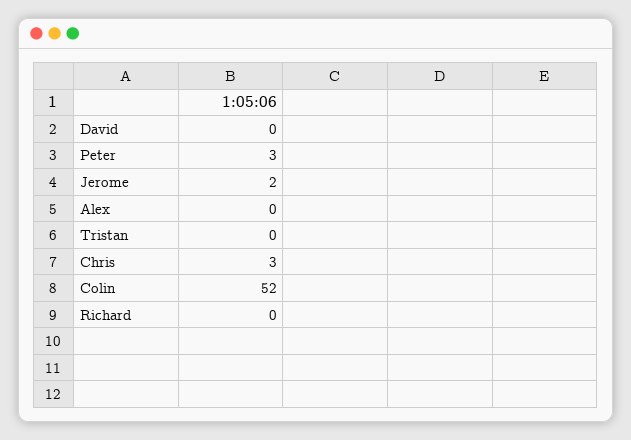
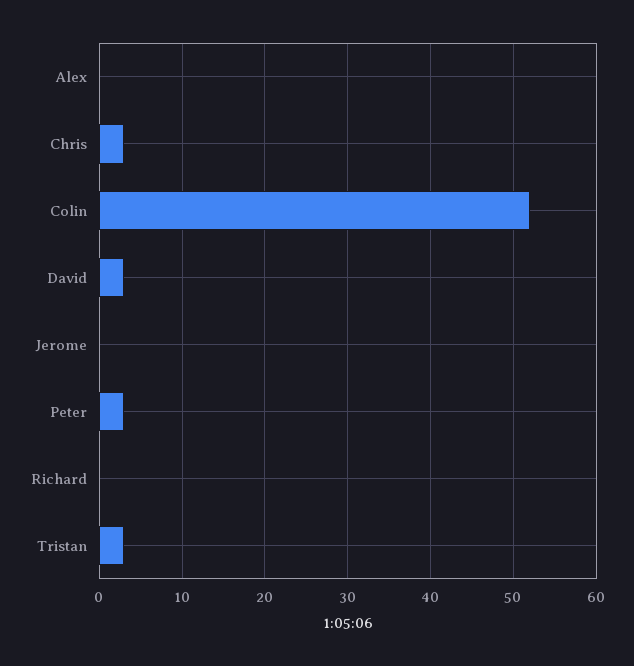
David: 0 -> 3
Jerome: 2 -> 0
Tristan: 0 -> 3

